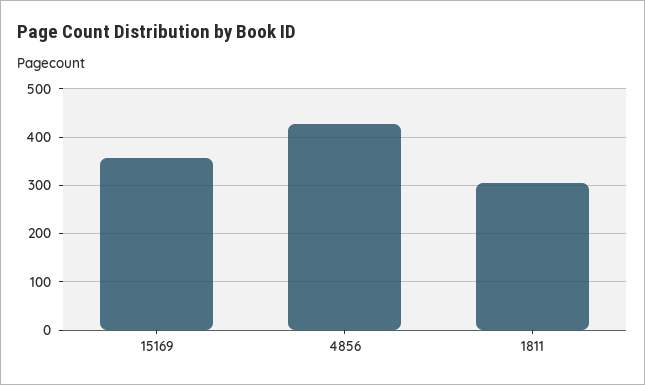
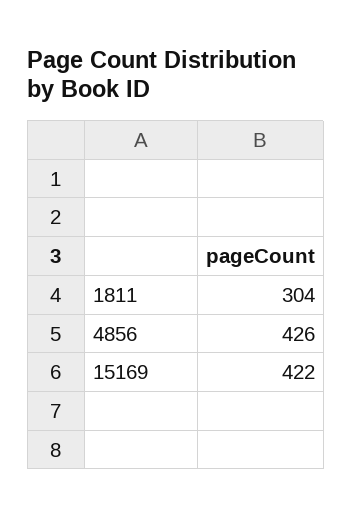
15169: 360 -> 422

